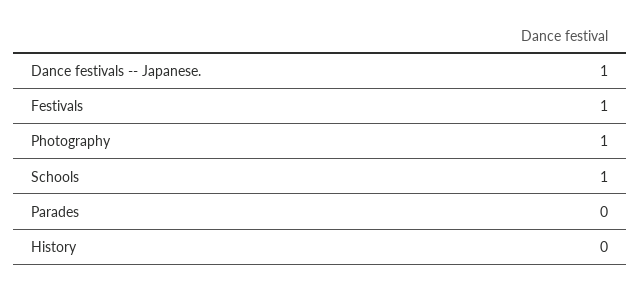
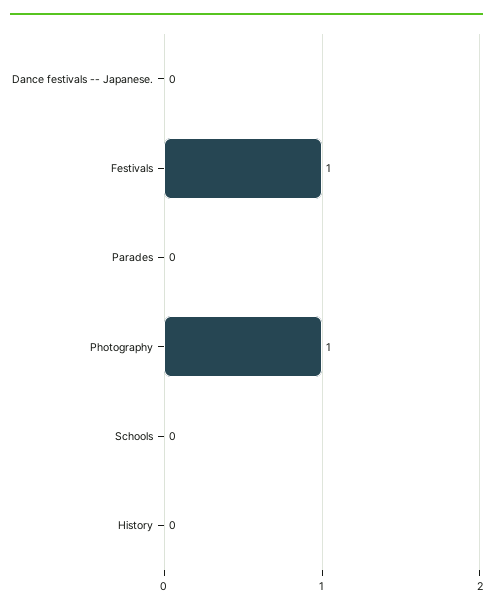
Dance festivals -- Japanese.: 1 -> 0
Schools: 1 -> 0

